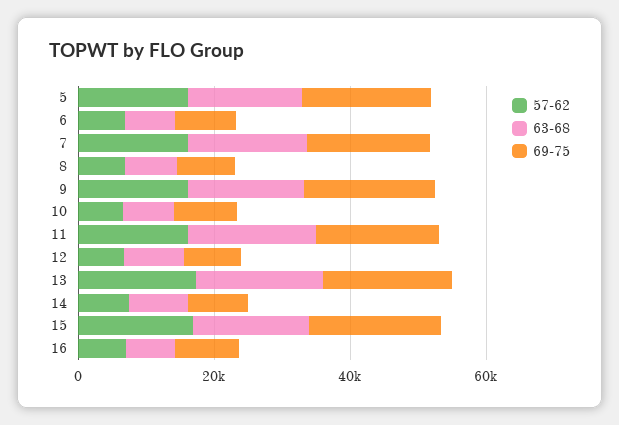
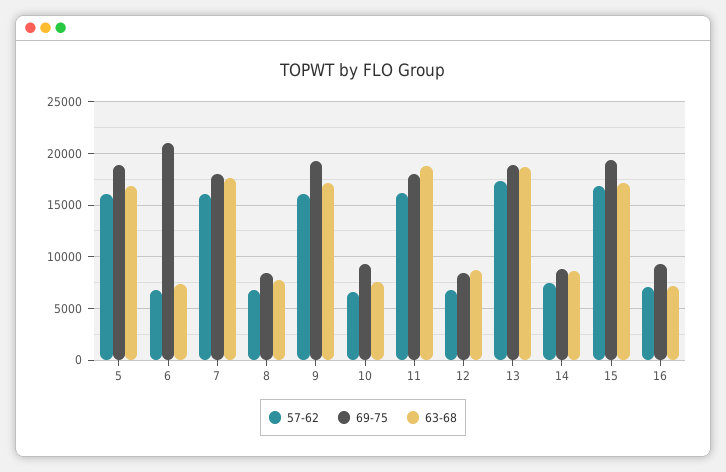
69-75, 6: 10000 -> 21000

